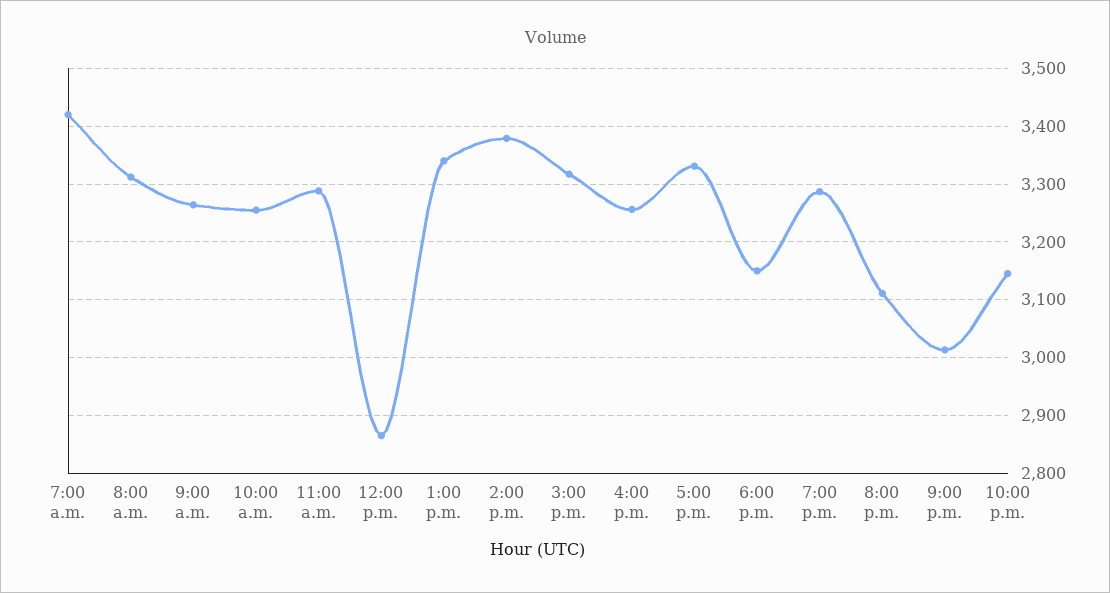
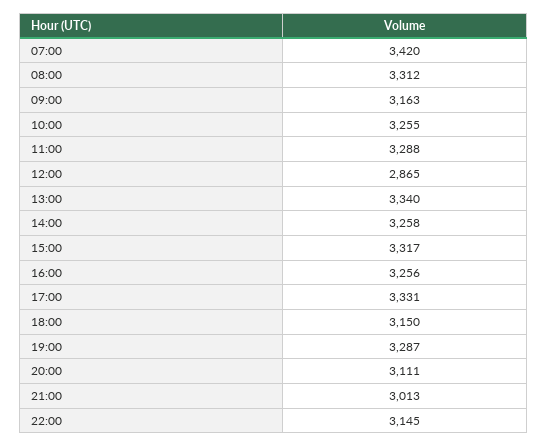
9:00 a.m.: 3260 -> 3163
2:00 p.m.: 3380 -> 3258

